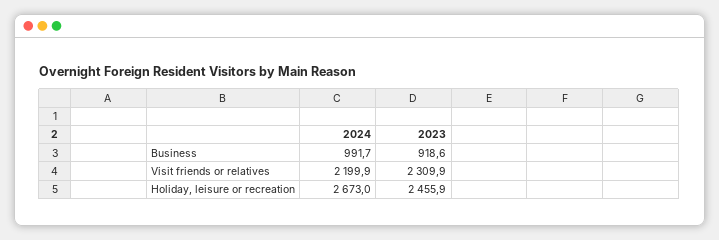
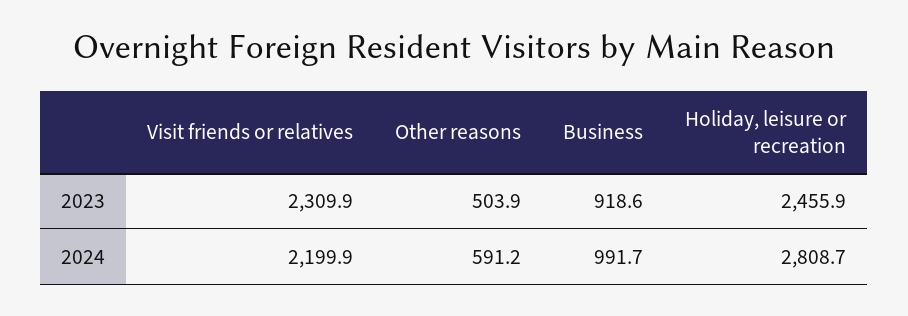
2024, Holiday, leisure or recreation: 2673 -> 2808.7
2023, Other reasons: none -> 503.9
2024, Other reasons: none -> 591.2

